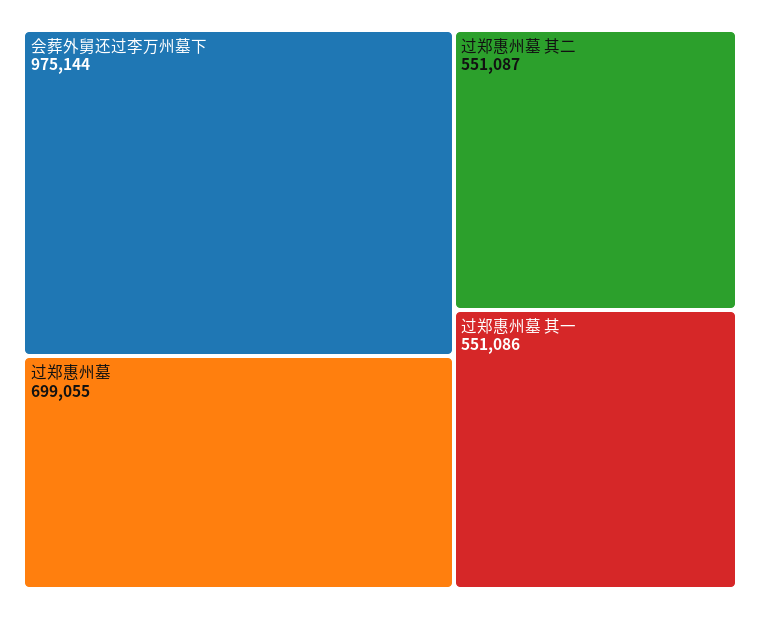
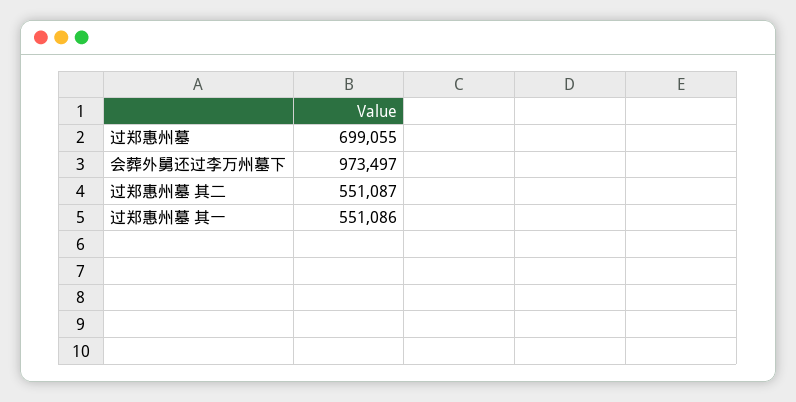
会葬外舅还过李万州墓下: 975144 -> 973497

